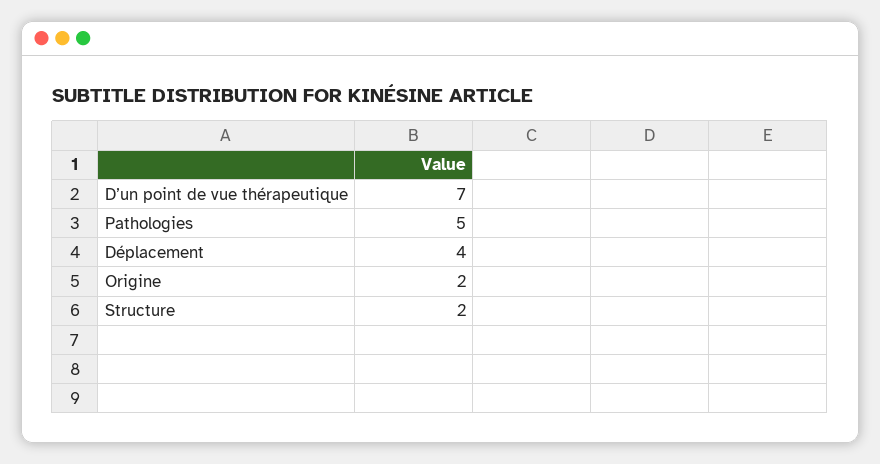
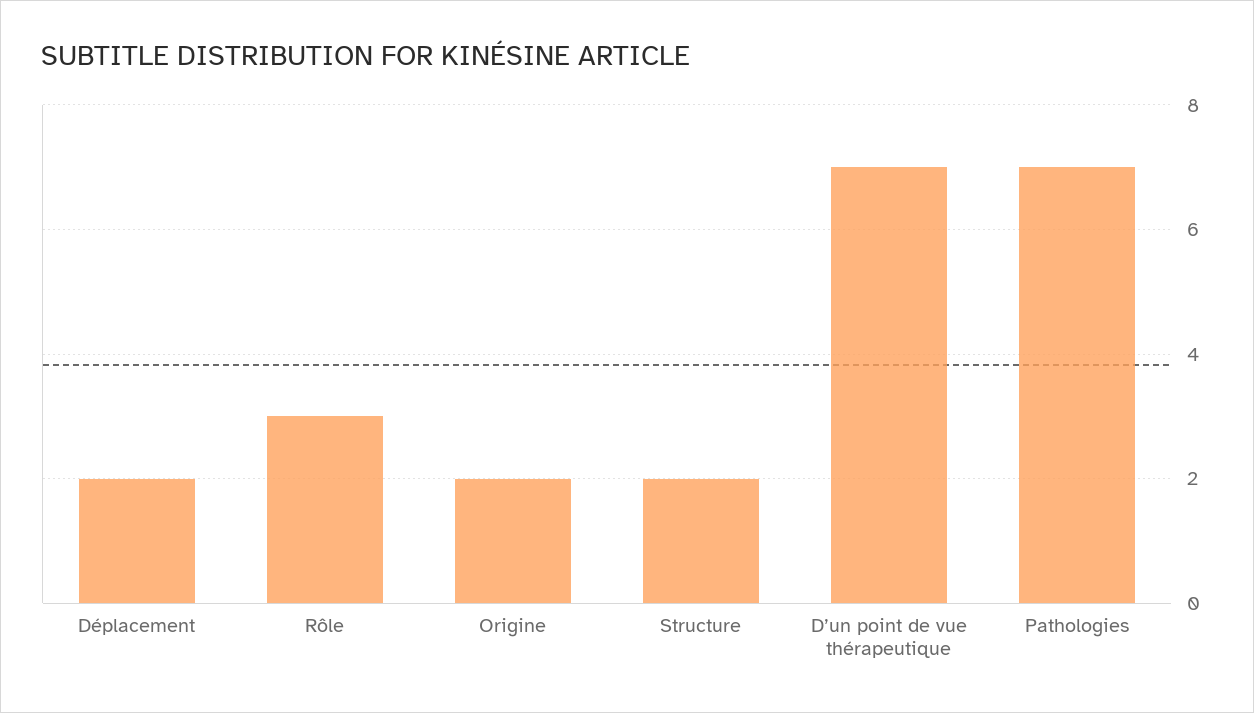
Pathologies: 5 -> 7
Déplacement: 4 -> 2
Rôle: none -> 3

